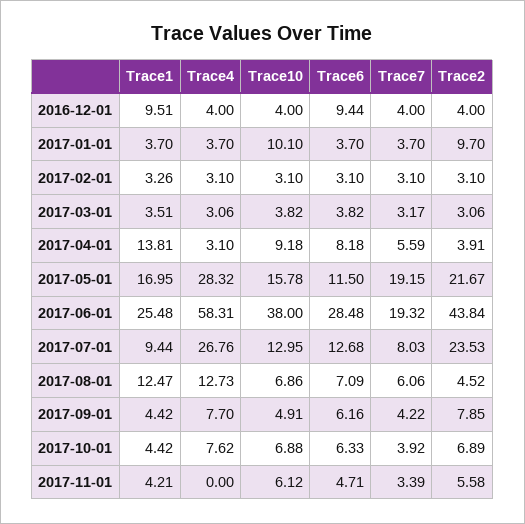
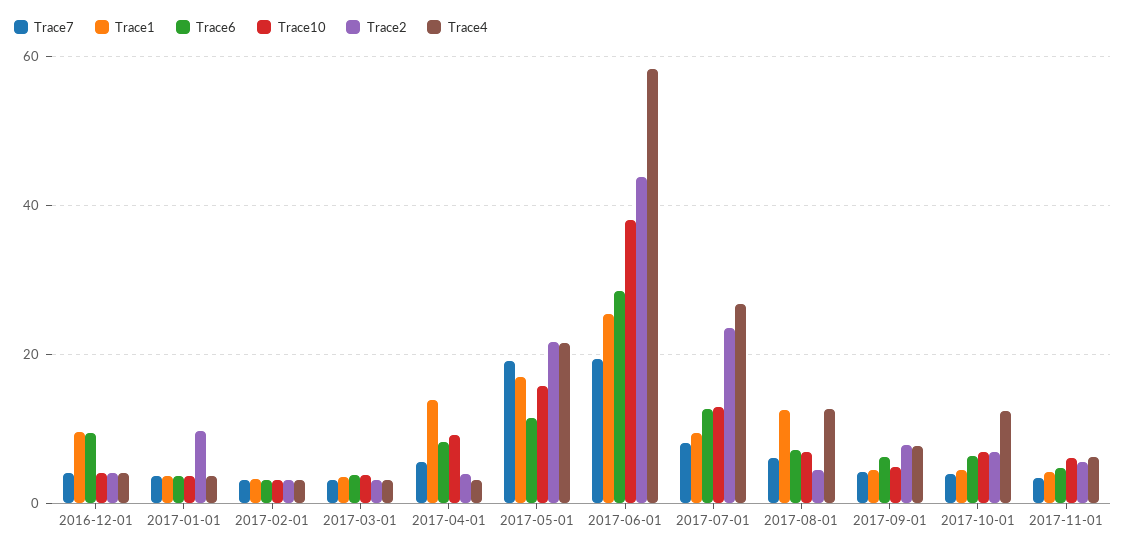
Trace10, 2017-01-01: 10.1 -> 4
Trace4, 2017-05-01: 28.32 -> 22
Trace4, 2017-10-01: 7.62 -> 12
Trace4, 2017-11-01: 0 -> 6

